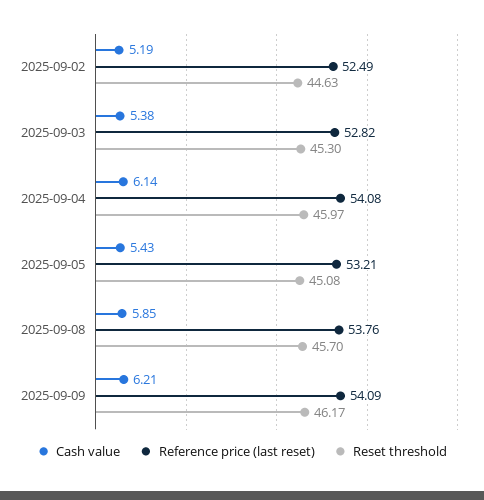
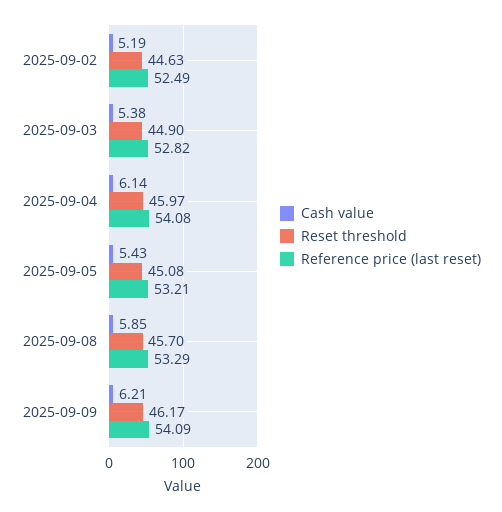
Reset threshold, 2025-09-03: 45.3 -> 44.9
Reference price (last reset), 2025-09-08: 53.76 -> 53.29

